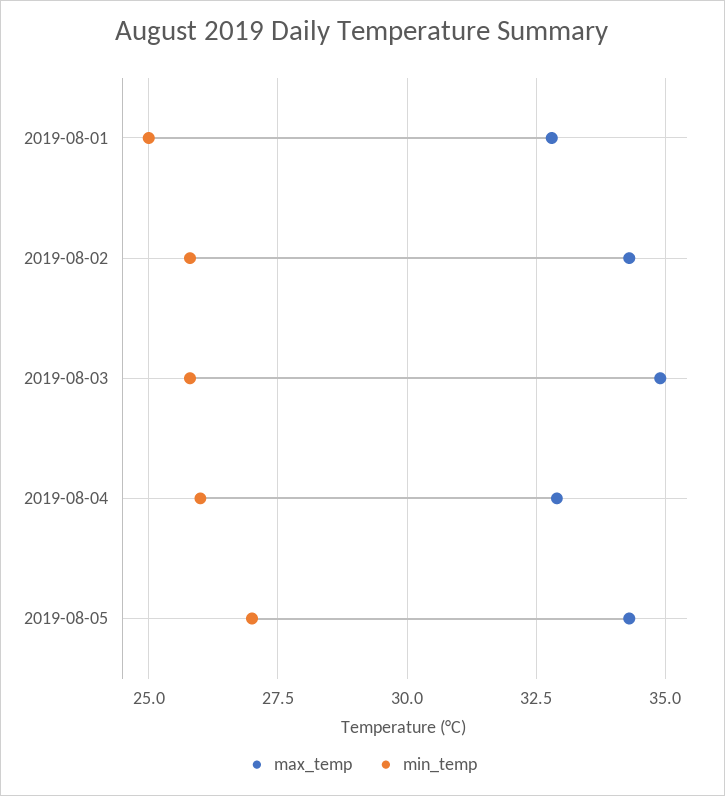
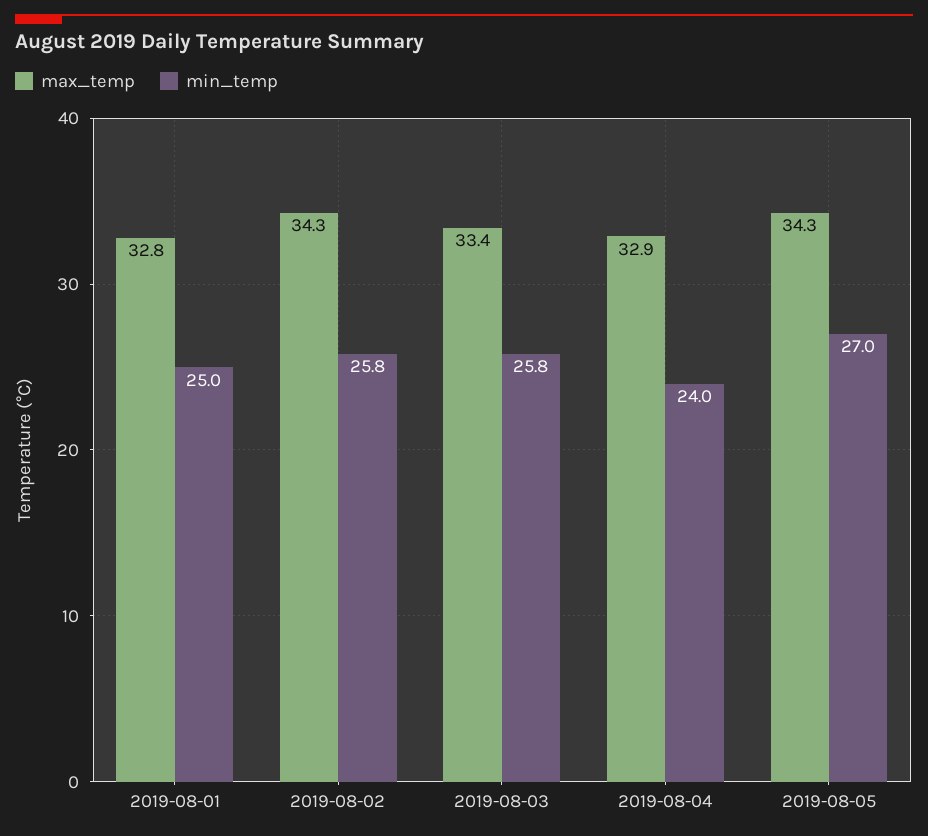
max_temp, 2019-08-03: 35 -> 33.4
min_temp, 2019-08-04: 26 -> 24

